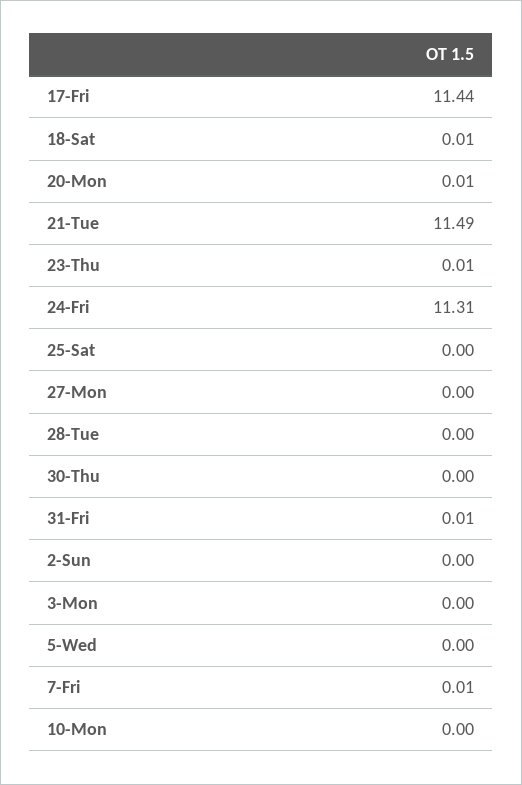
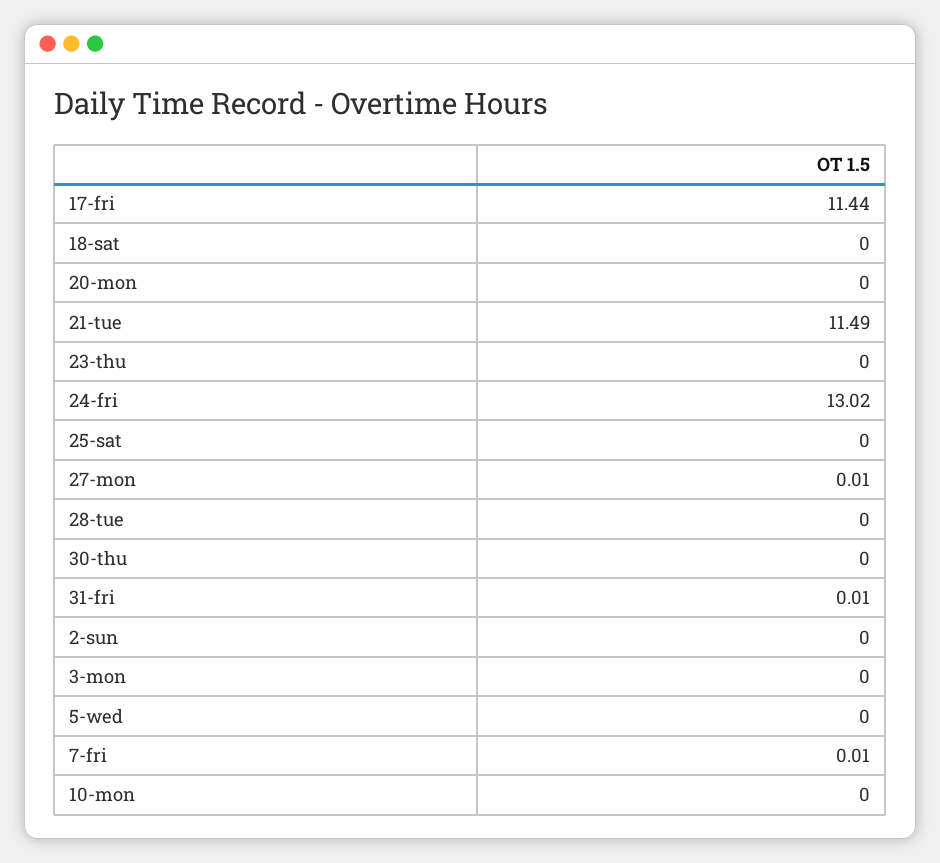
18-Sat: 0.01 -> 0
20-Mon: 0.01 -> 0
23-Thu: 0.01 -> 0
24-Fri: 11.31 -> 13.02
27-Mon: 0 -> 0.01

